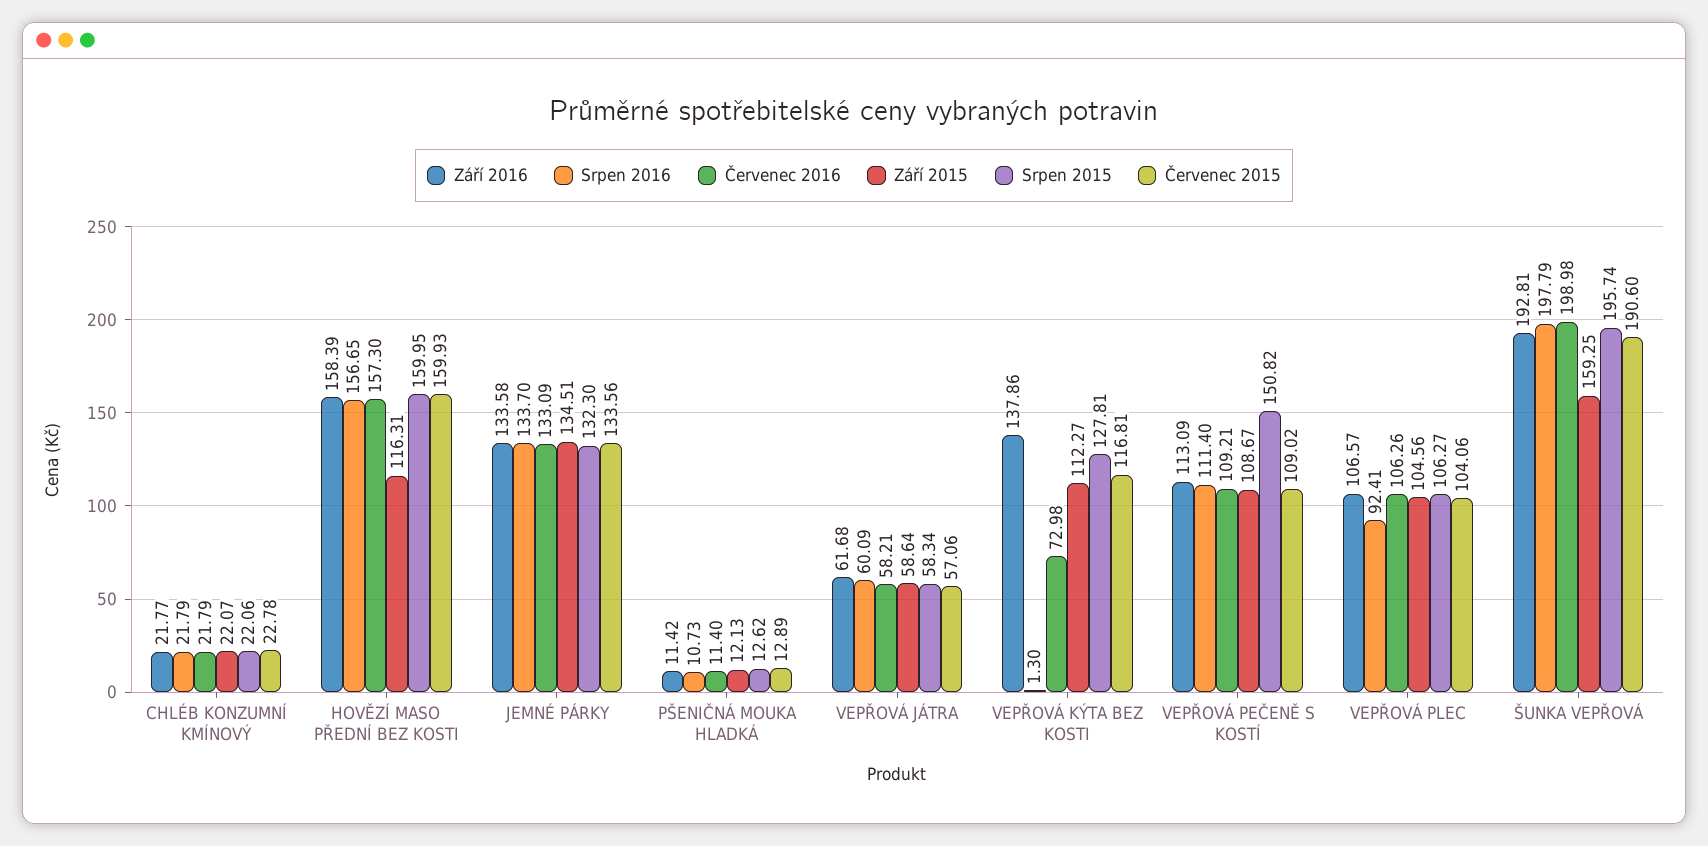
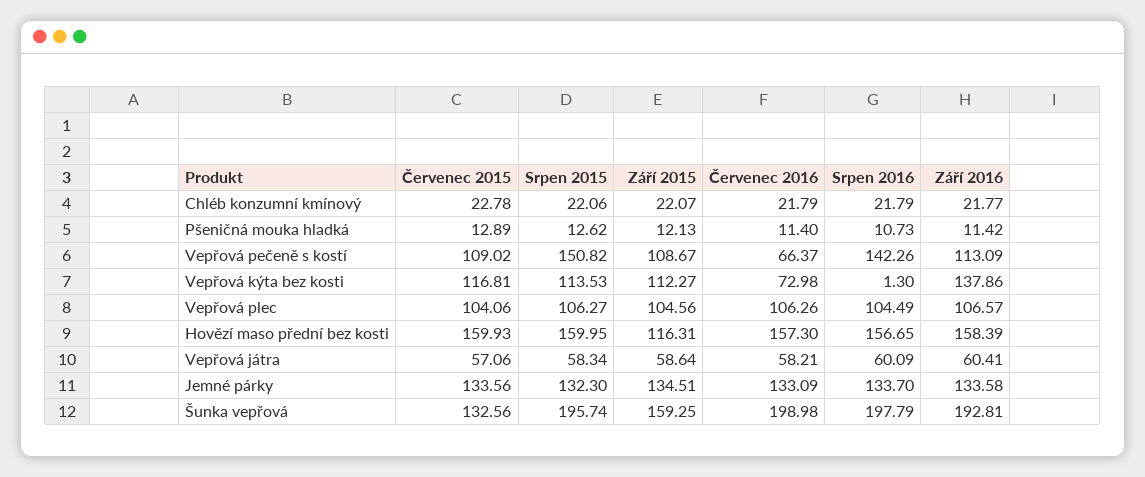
Září 2016, VEPŘOVÁ JÁTRA: 61.68 -> 60.41
Srpen 2015, VEPŘOVÁ KÝTA BEZ KOSTI: 127.81 -> 113.53
Srpen 2016, VEPŘOVÁ PEČENĚ S KOSTÍ: 111.4 -> 142.26
Červenec 2016, VEPŘOVÁ PEČENĚ S KOSTÍ: 109.21 -> 66.37
Srpen 2016, VEPŘOVÁ PLEC: 92.41 -> 104.49
Červenec 2015, ŠUNKA VEPŘOVÁ: 190.6 -> 132.56

